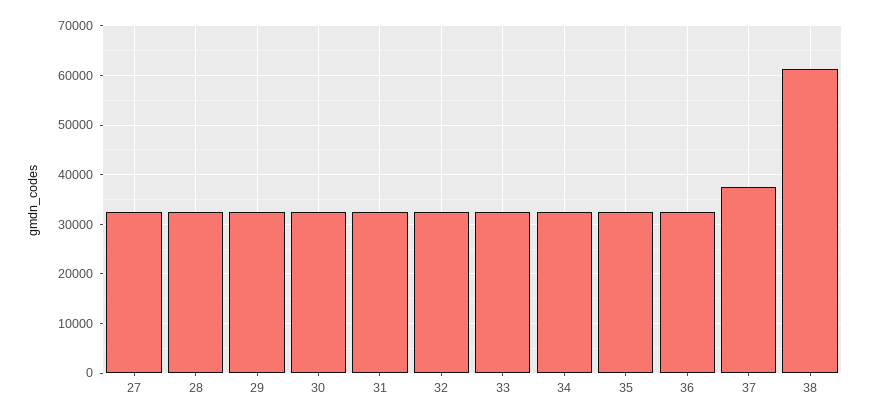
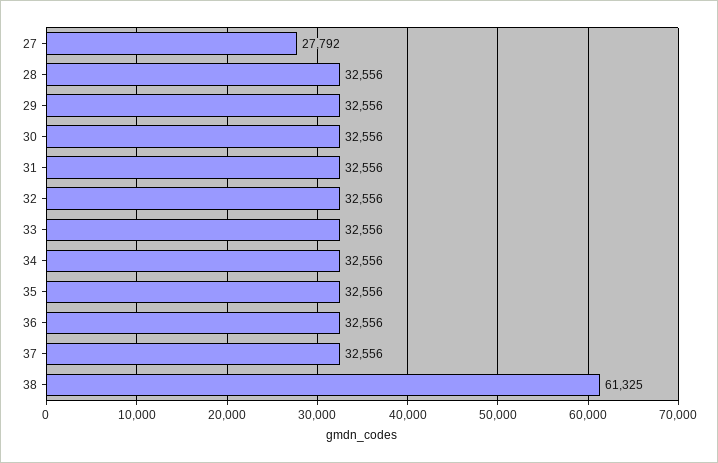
27: 32000 -> 27792
37: 38000 -> 32556

